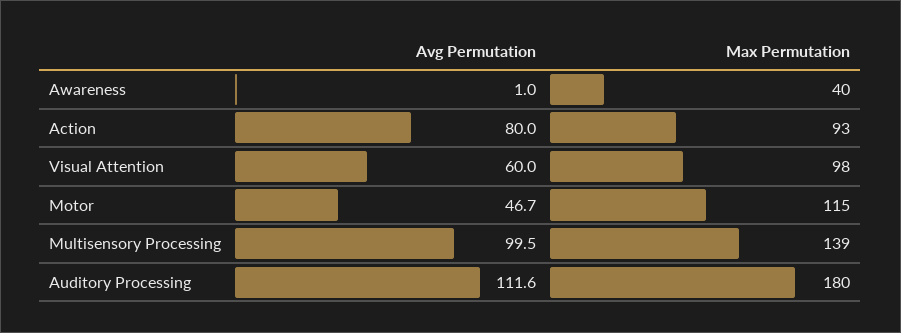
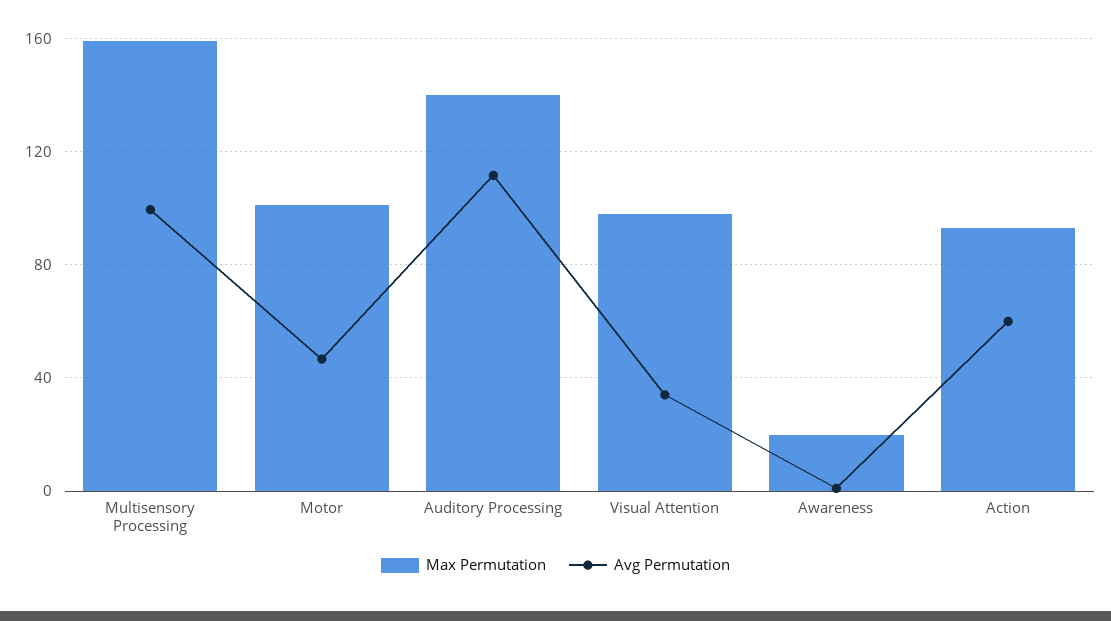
Max Permutation, Awareness: 40 -> 20
Avg Permutation, Action: 80 -> 60
Avg Permutation, Visual Attention: 60 -> 35
Max Permutation, Motor: 115 -> 100
Max Permutation, Multisensory Processing: 139 -> 160
Max Permutation, Auditory Processing: 180 -> 140

